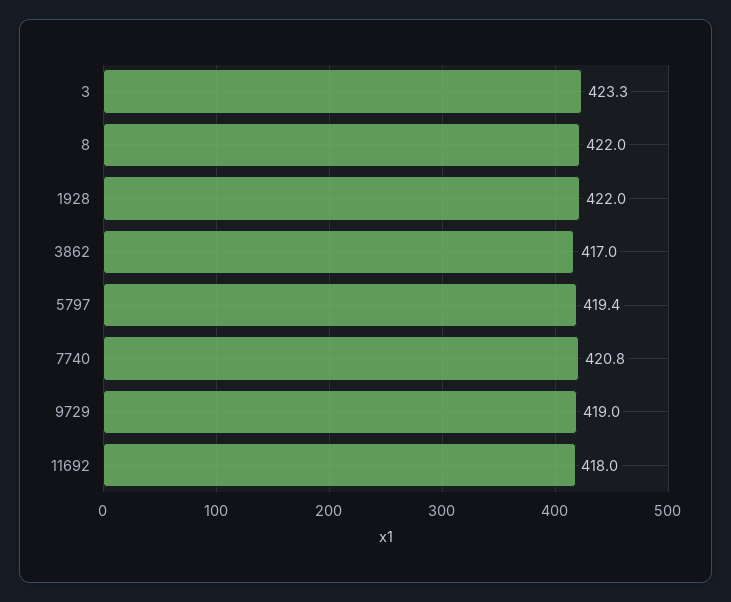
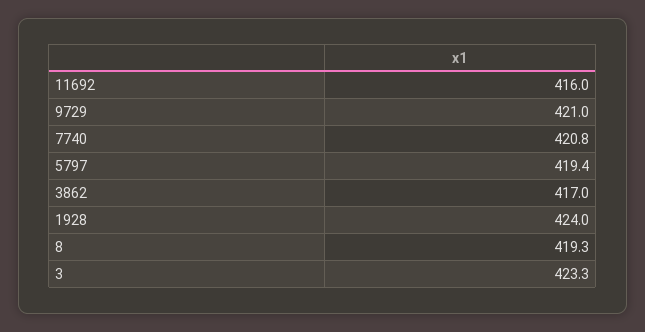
8: 422 -> 419.3
1928: 422 -> 424
9729: 419 -> 421
11692: 418 -> 416

